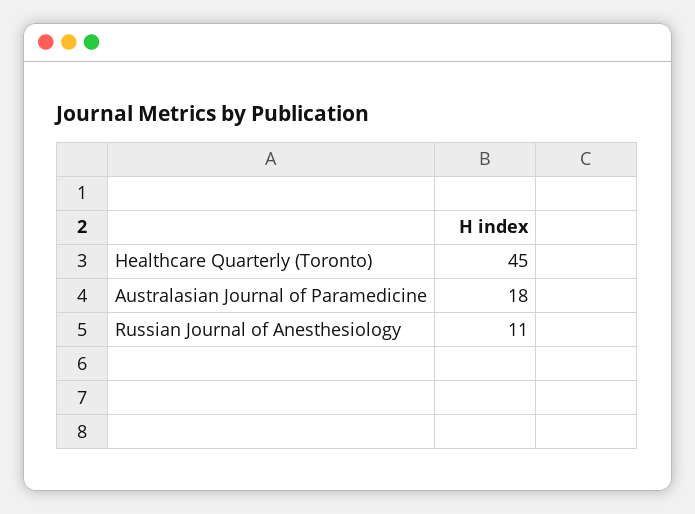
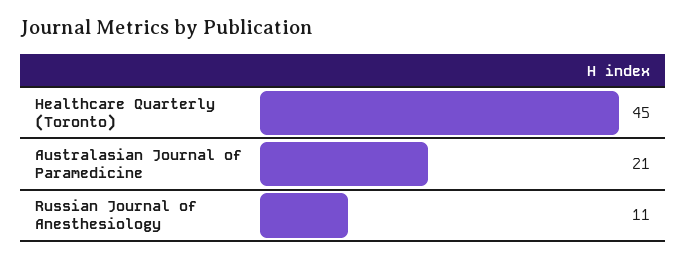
Australasian Journal of Paramedicine: 18 -> 21

